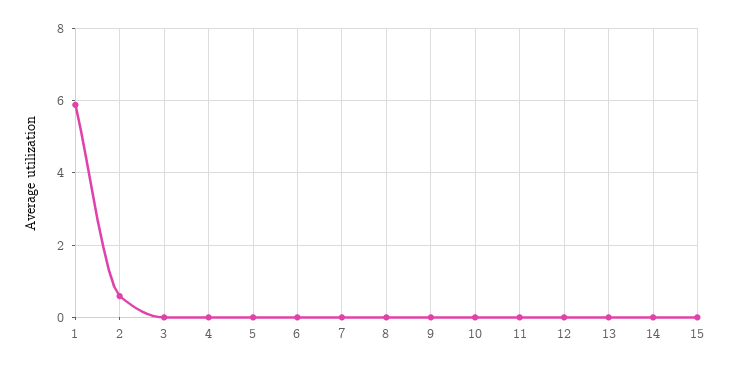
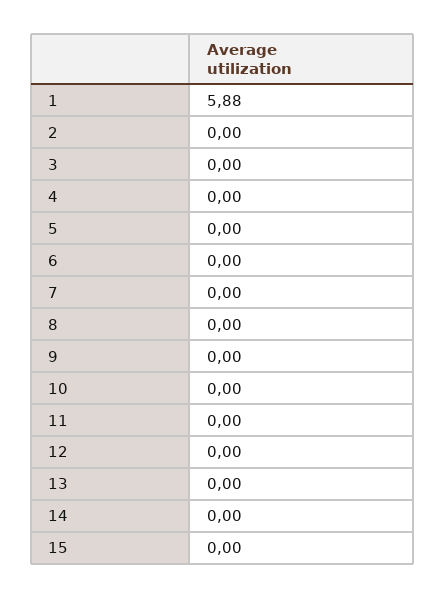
2: 0.6 -> 0

